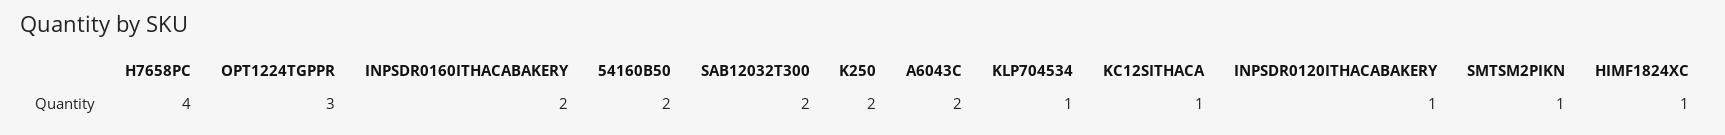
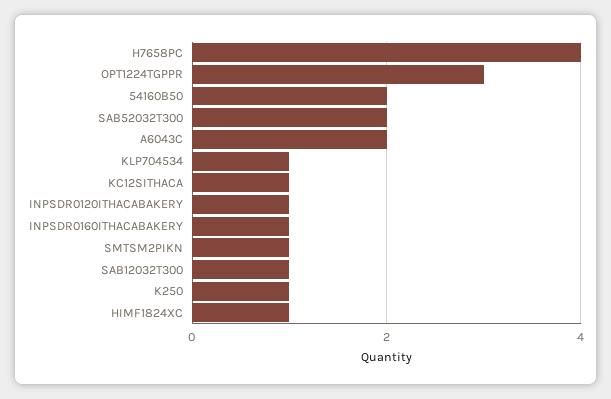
INPSDR0160ITHACABAKERY: 2 -> 1
SAB12032T300: 2 -> 1
K250: 2 -> 1
SAB52032T300: none -> 2

